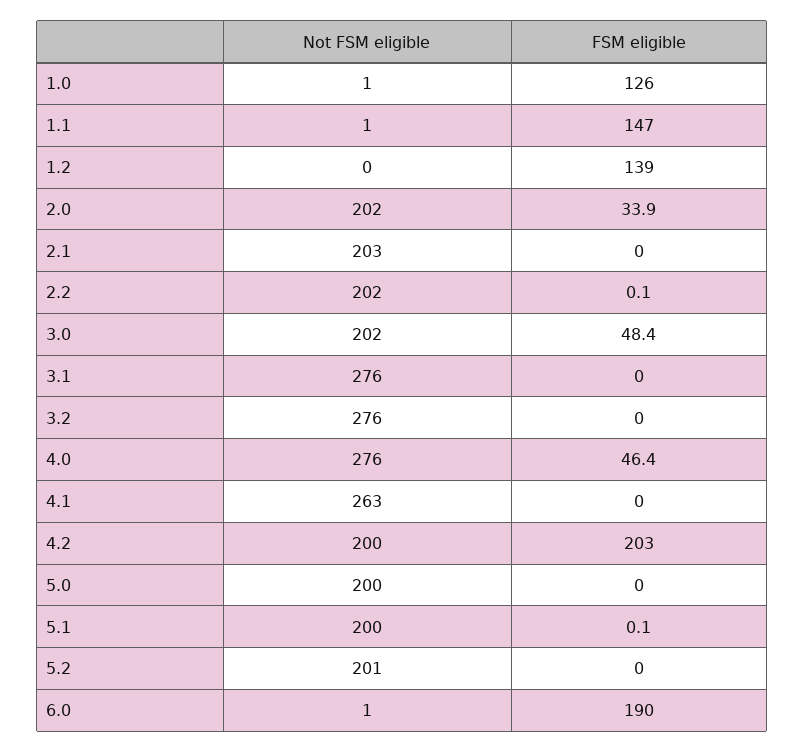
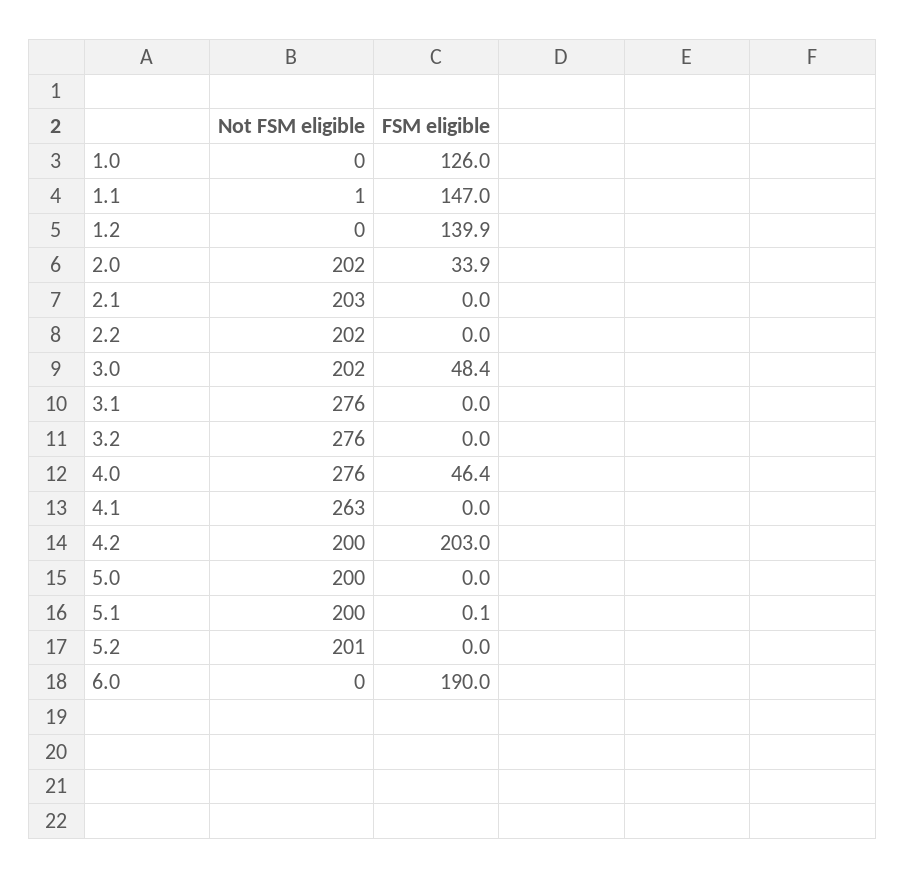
Not FSM eligible, 1.0: 1 -> 0
FSM eligible, 1.2: 139 -> 139.9
FSM eligible, 2.2: 0.1 -> 0
Not FSM eligible, 6.0: 1 -> 0

